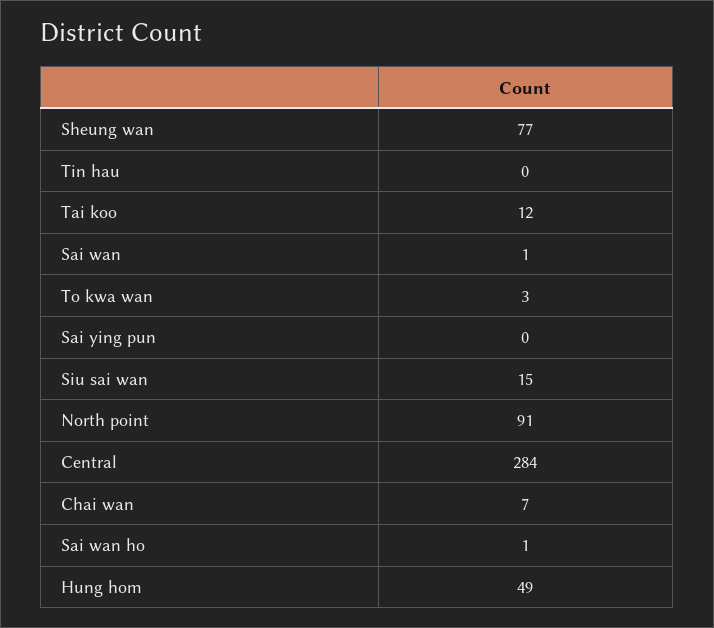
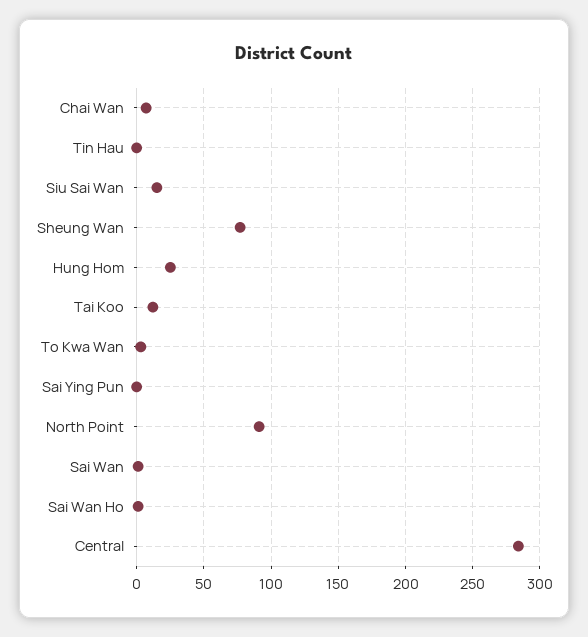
Hung hom: 49 -> 25

